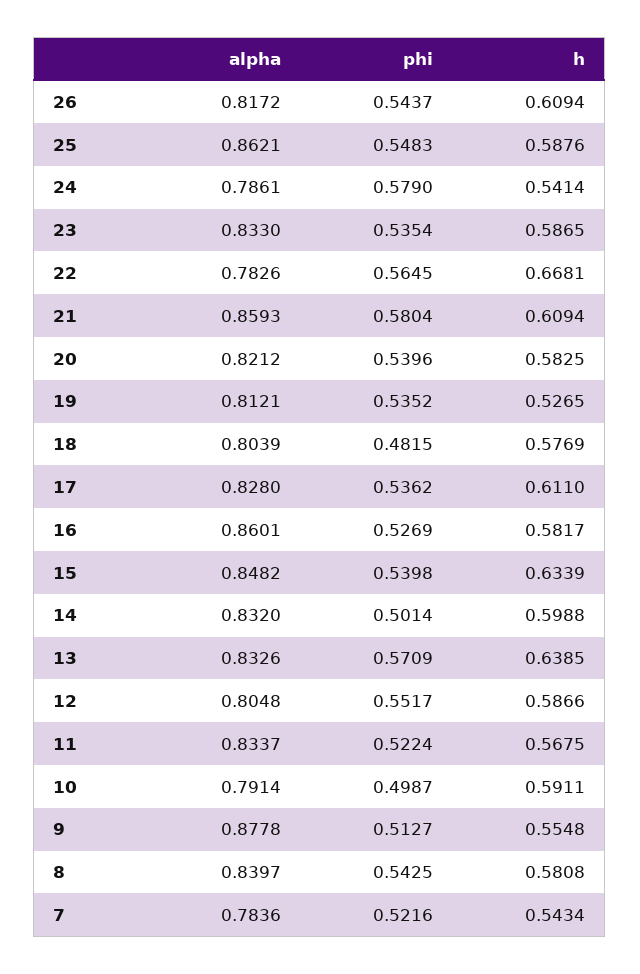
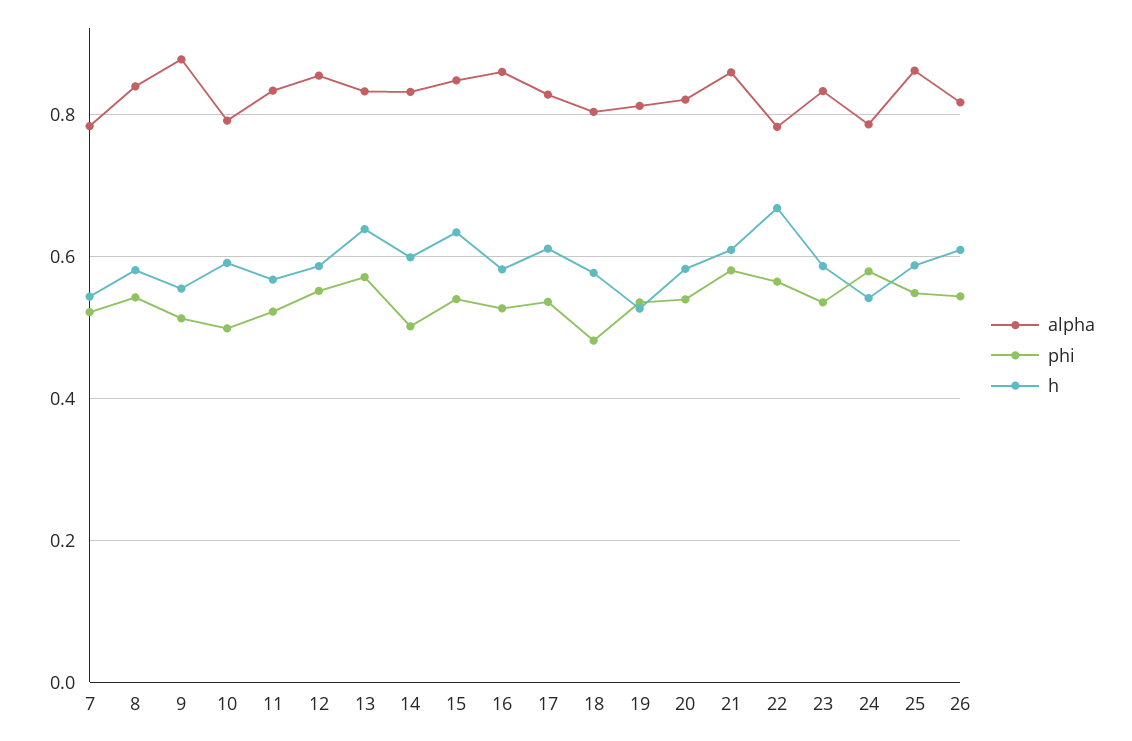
alpha, 12: 0.8048 -> 0.86

